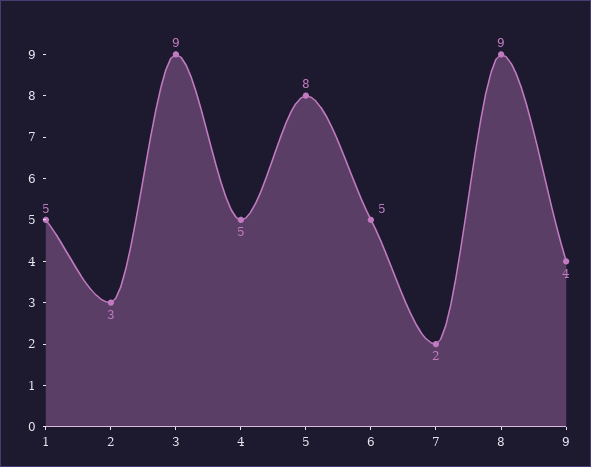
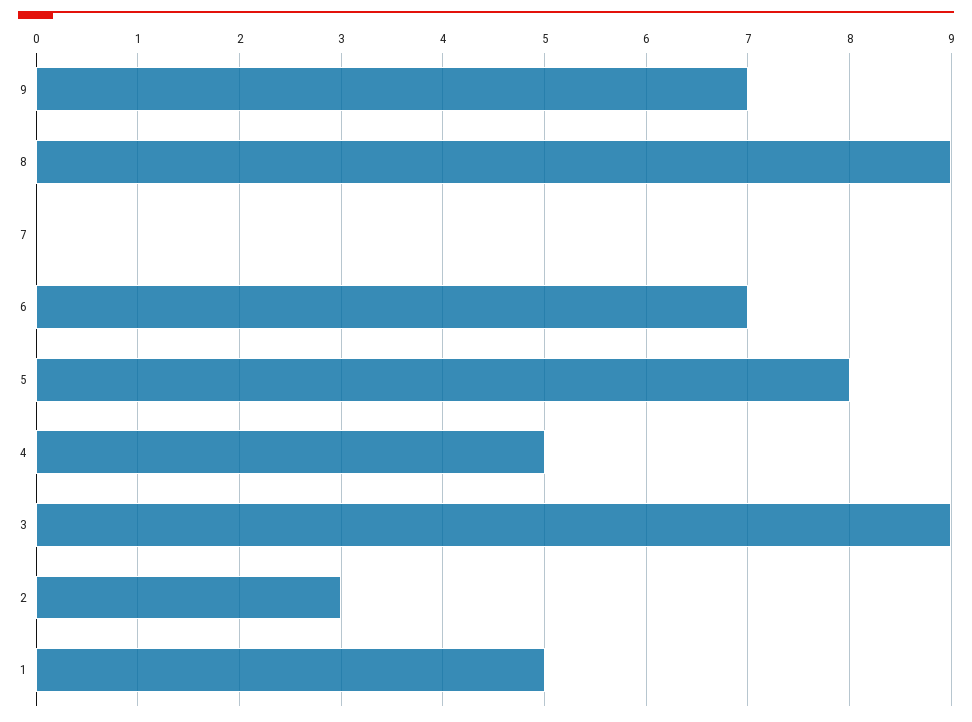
6: 5 -> 7
7: 2 -> 0
9: 4 -> 7

